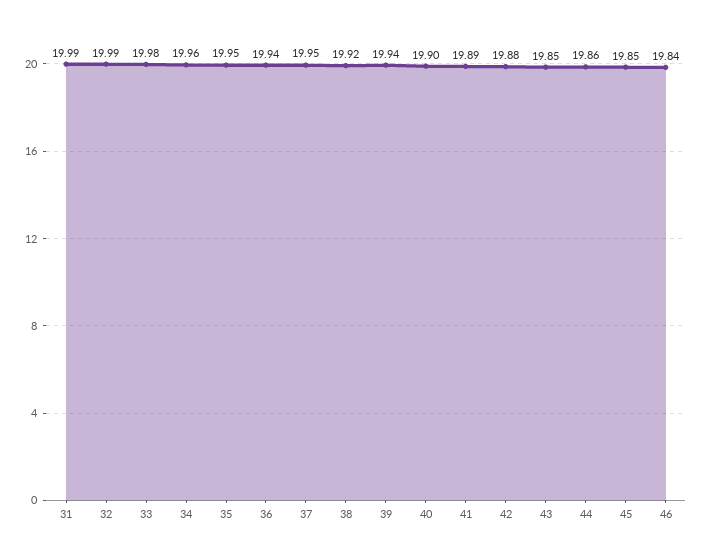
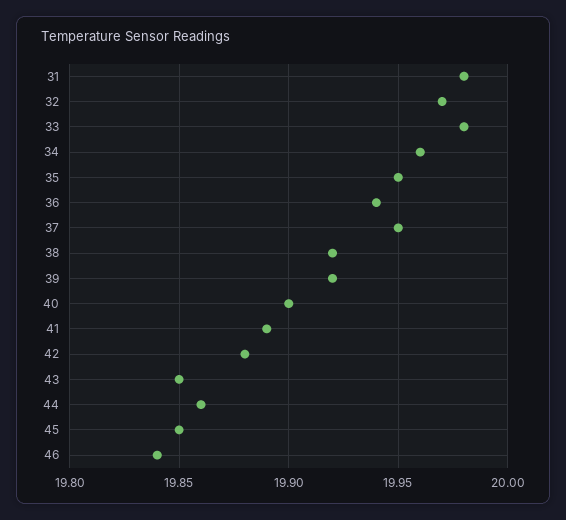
31: 19.99 -> 19.98
32: 19.99 -> 19.97
39: 19.94 -> 19.92

